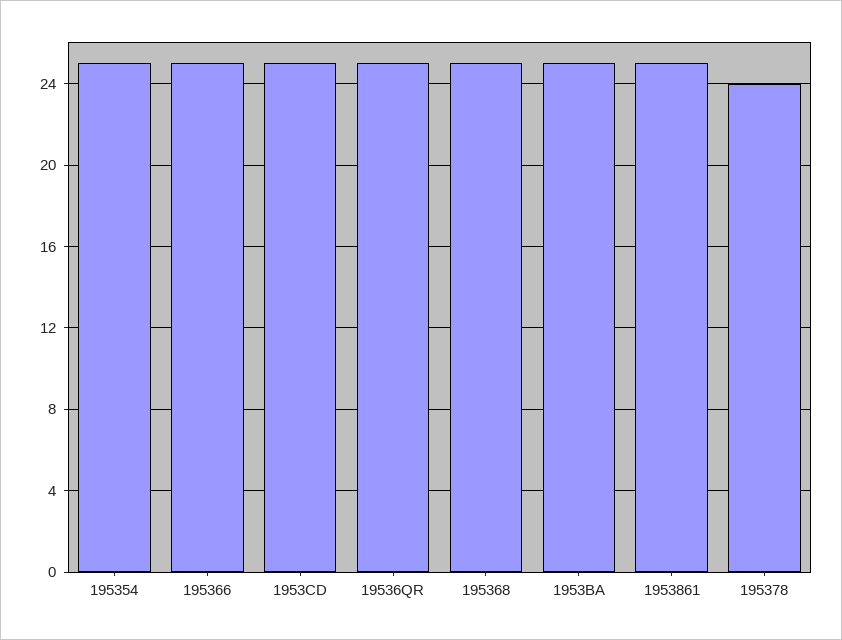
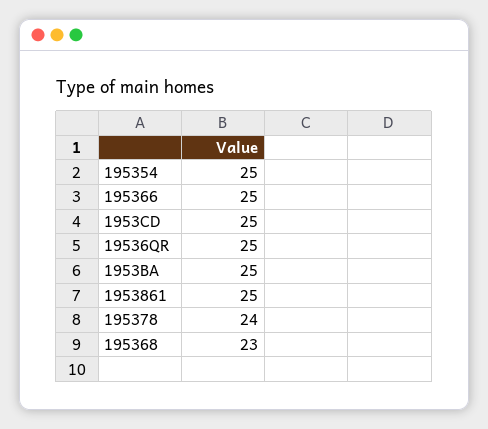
195368: 25 -> 23

